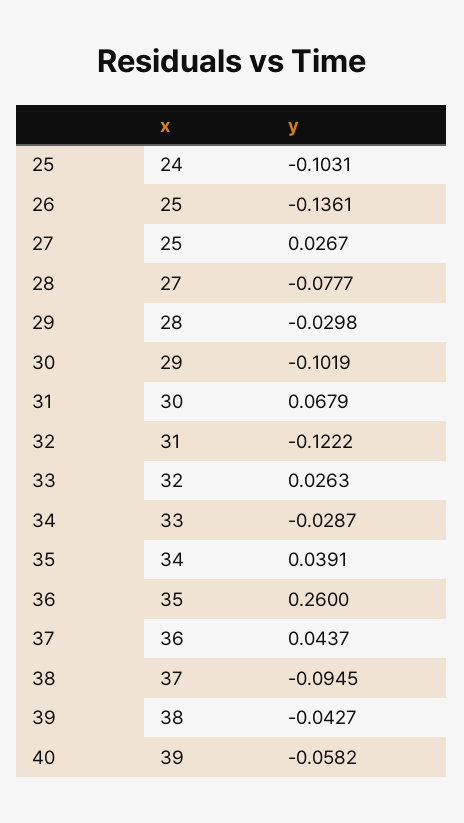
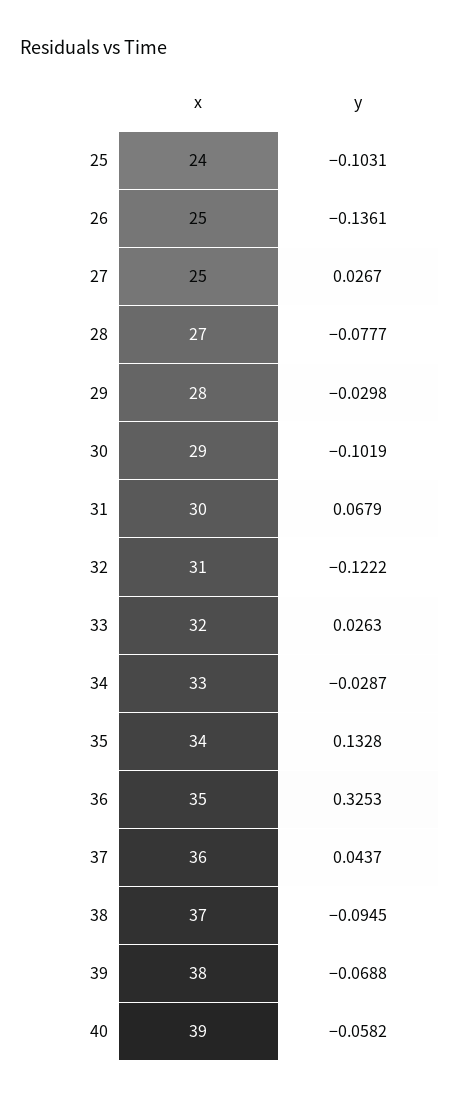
y, 35: 0.0391 -> 0.1328
y, 36: 0.26 -> 0.3253
y, 39: -0.0427 -> -0.0688

